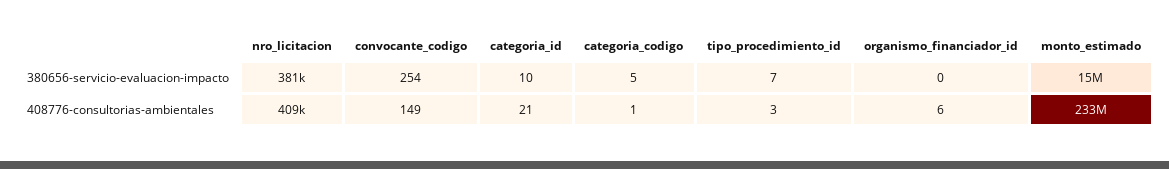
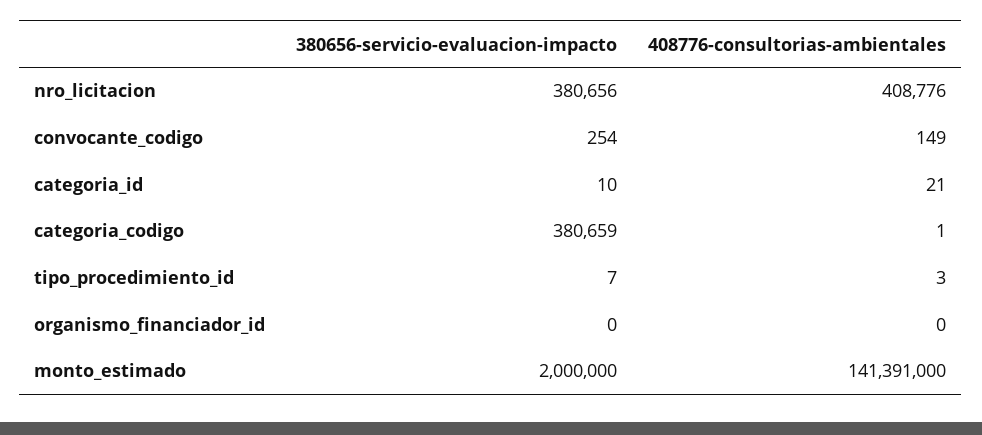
categoria_codigo, 380656-servicio-evaluacion-impacto: 5 -> 380659
monto_estimado, 380656-servicio-evaluacion-impacto: 15000000 -> 2000000
organismo_financiador_id, 408776-consultorias-ambientales: 6 -> 0
monto_estimado, 408776-consultorias-ambientales: 233000000 -> 141391000

